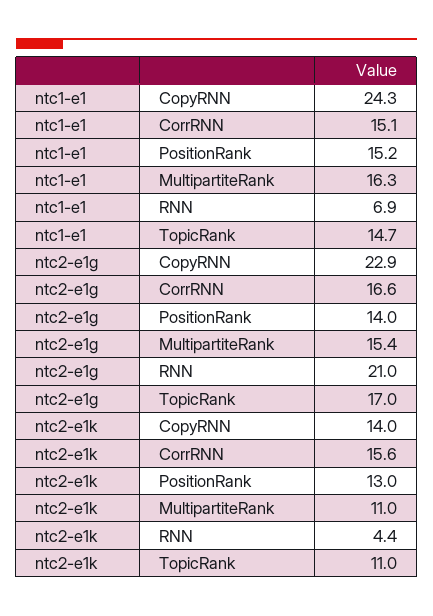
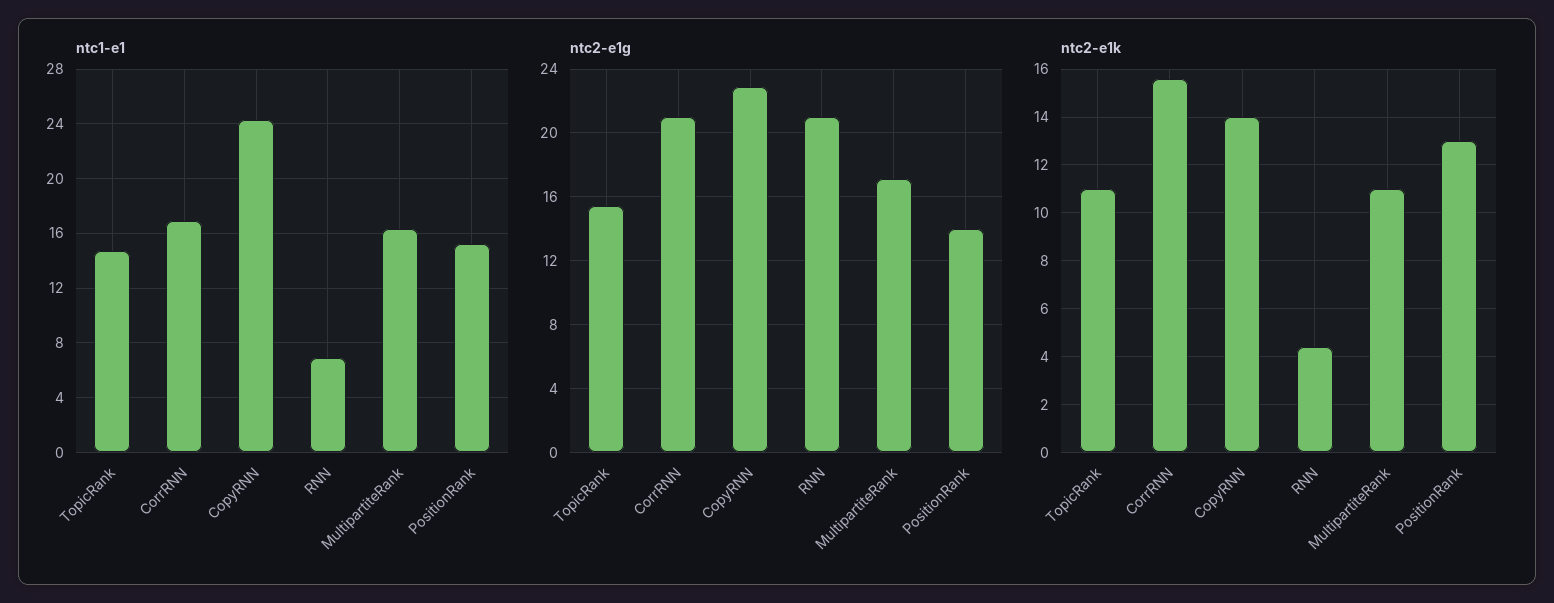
ntc1-e1, CorrRNN: 15.1 -> 17
ntc2-e1g, CorrRNN: 16.6 -> 21
ntc2-e1g, MultipartiteRank: 15.4 -> 17
ntc2-e1g, TopicRank: 17 -> 15.5

